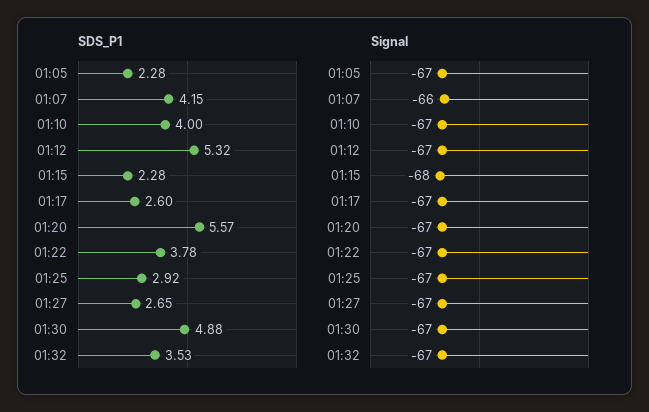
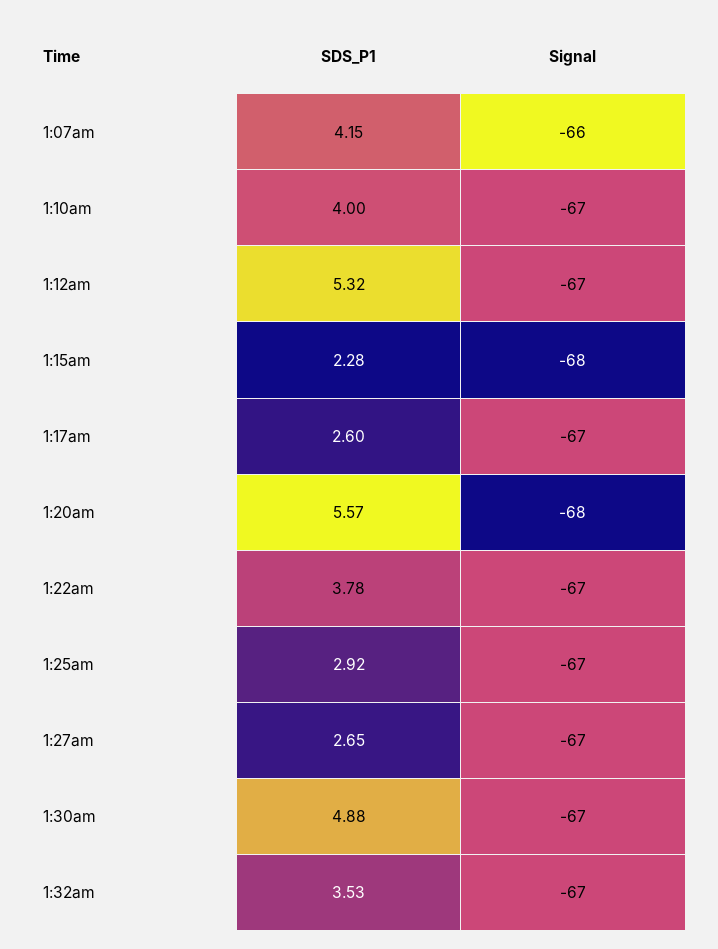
SDS_P1, 01:05: 2.28 -> none
Signal, 01:05: -67 -> none
Signal, 01:20: -67 -> -68

